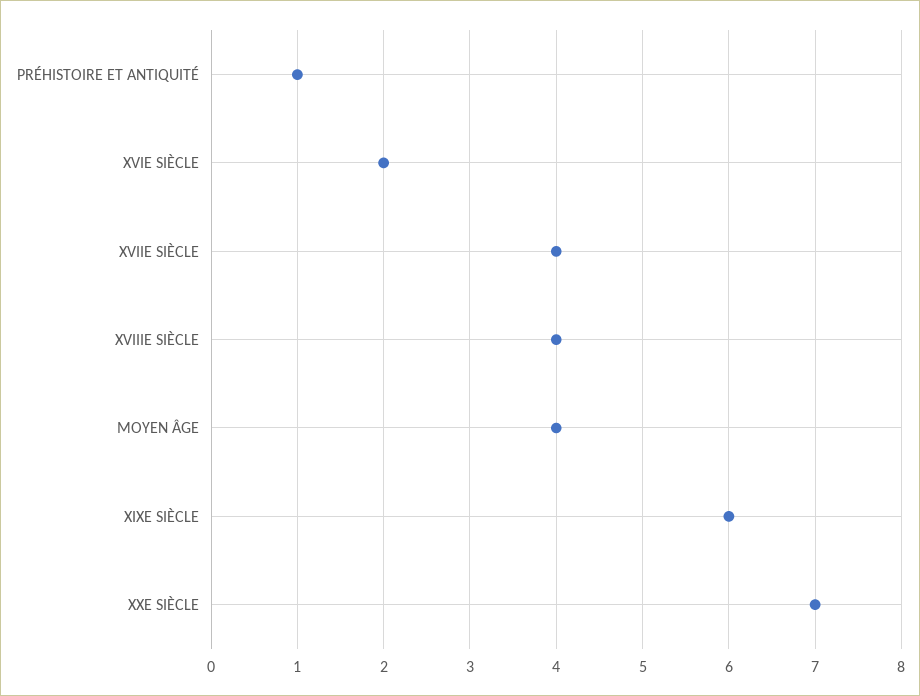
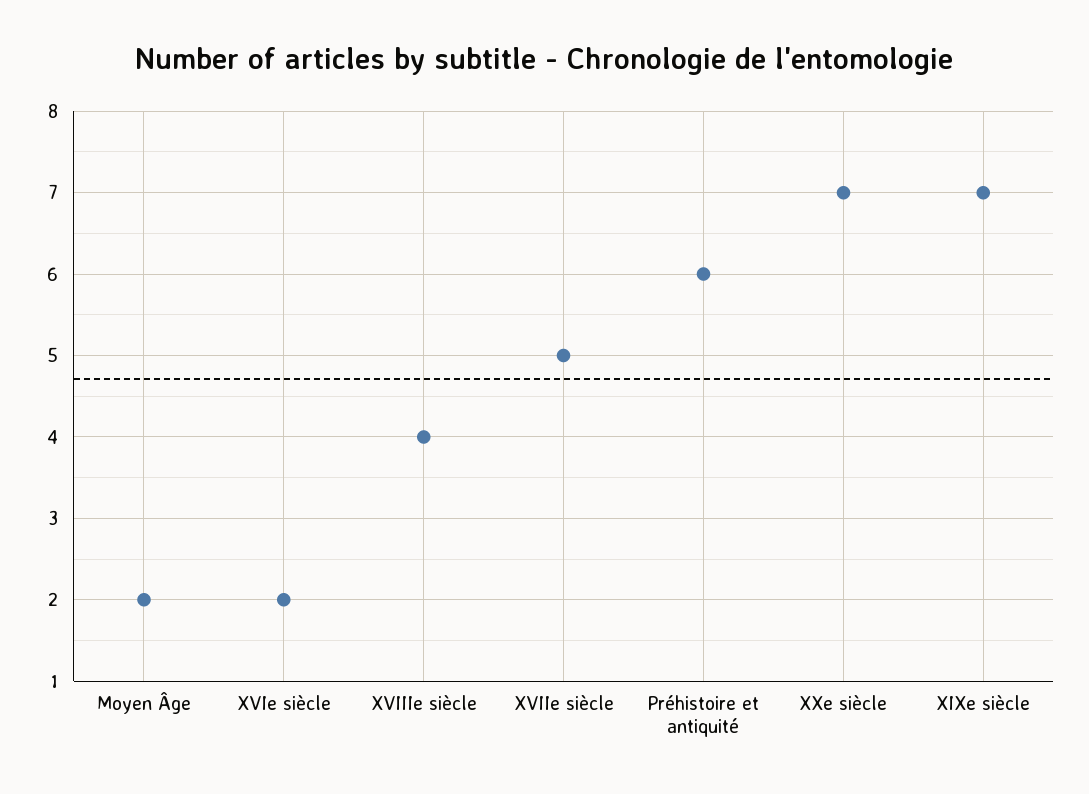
PRÉHISTOIRE ET ANTIQUITÉ: 1 -> 6
XVIIE SIÈCLE: 4 -> 5
MOYEN ÂGE: 4 -> 2
XIXE SIÈCLE: 6 -> 7

